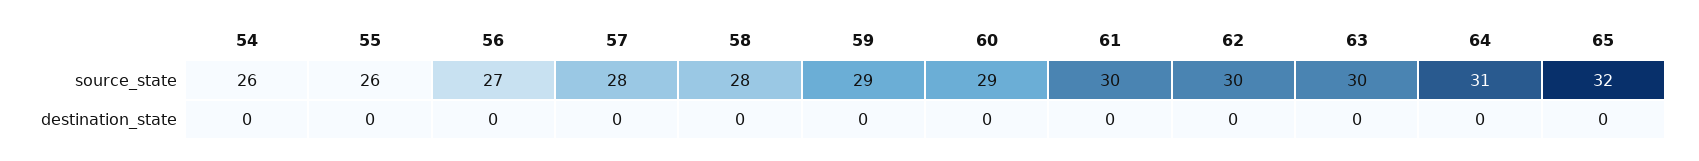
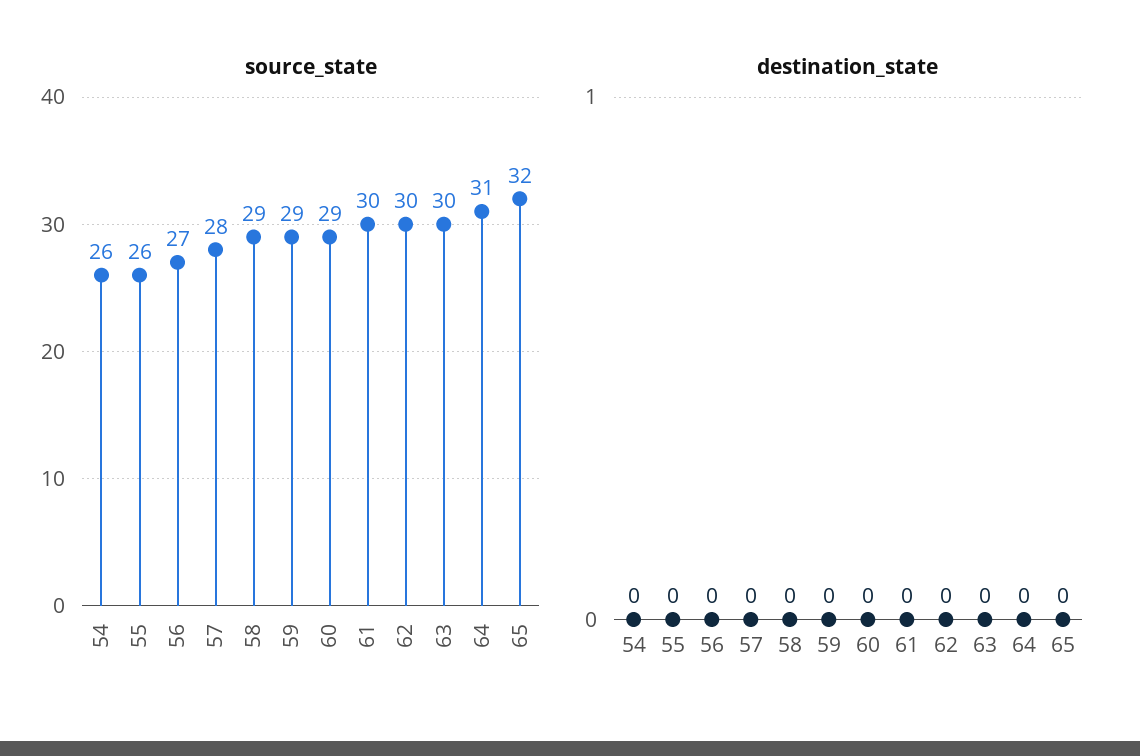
source_state, 58: 28 -> 29

